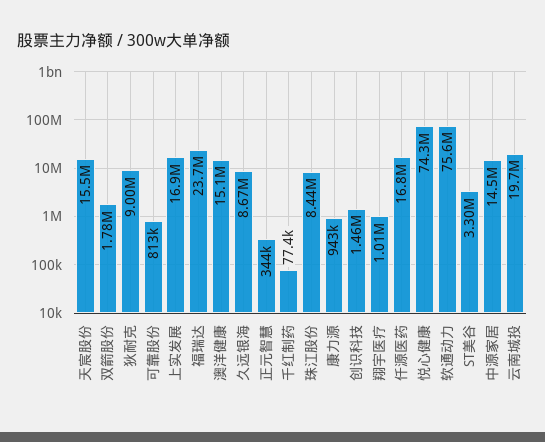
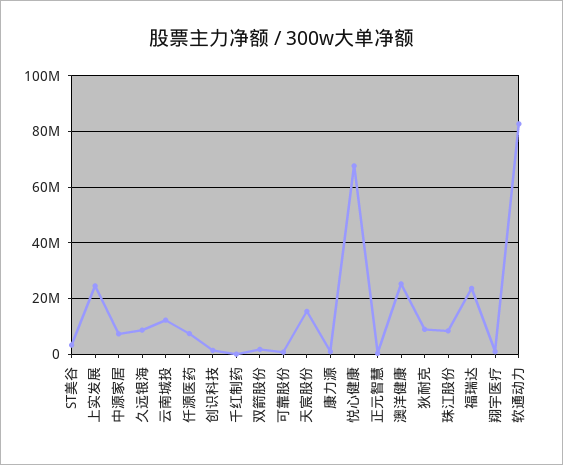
上实发展: 16900000 -> 25000000
澳洋健康: 15100000 -> 25000000
仟源医药: 16800000 -> 7500000
悦心健康: 74300000 -> 67500000
软通动力: 75600000 -> 82500000
中源家居: 14500000 -> 7500000
云南城投: 19700000 -> 12500000

